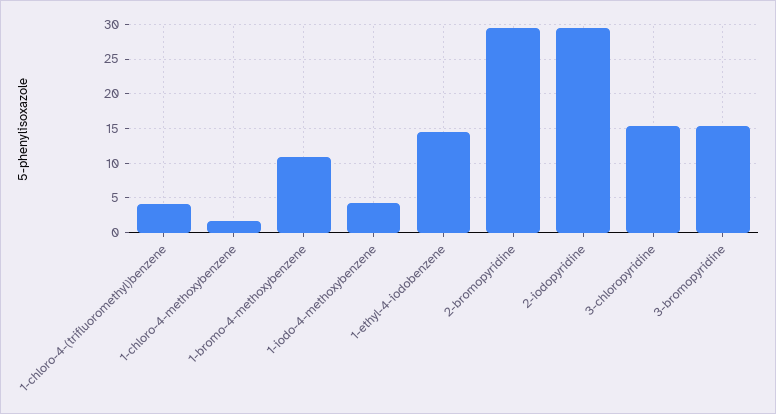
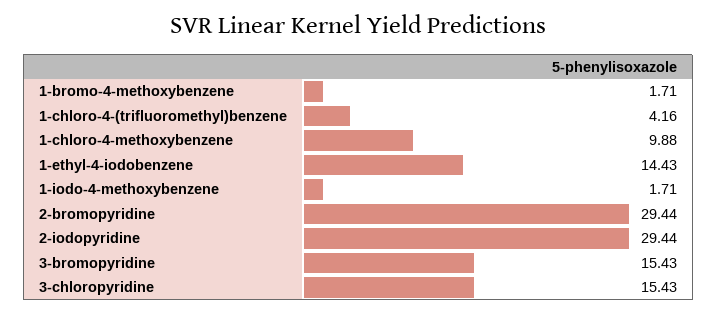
1-chloro-4-methoxybenzene: 2 -> 9.88
1-bromo-4-methoxybenzene: 11 -> 1.71
1-iodo-4-methoxybenzene: 4 -> 1.71

